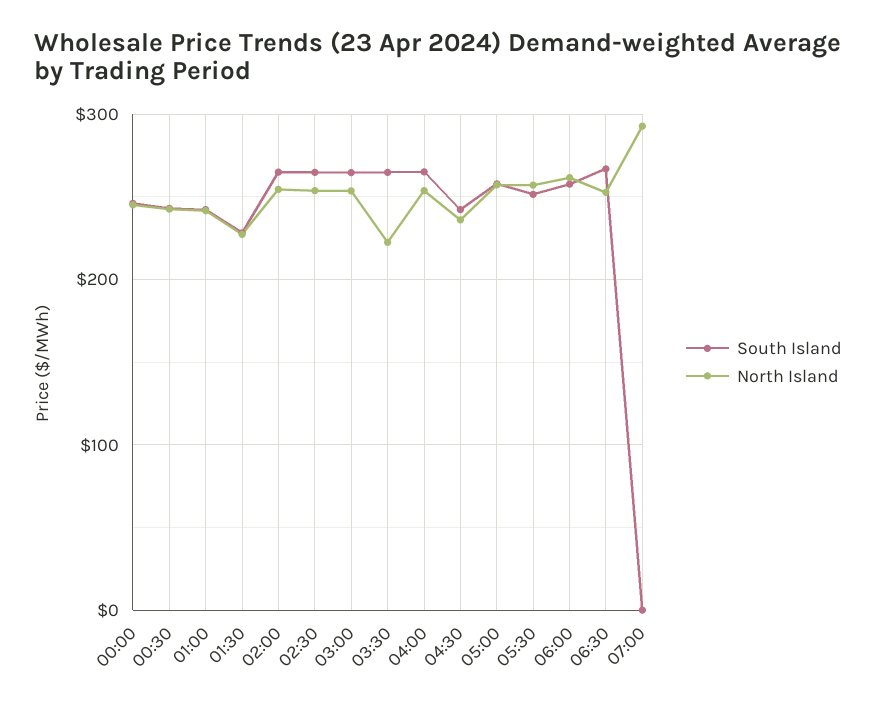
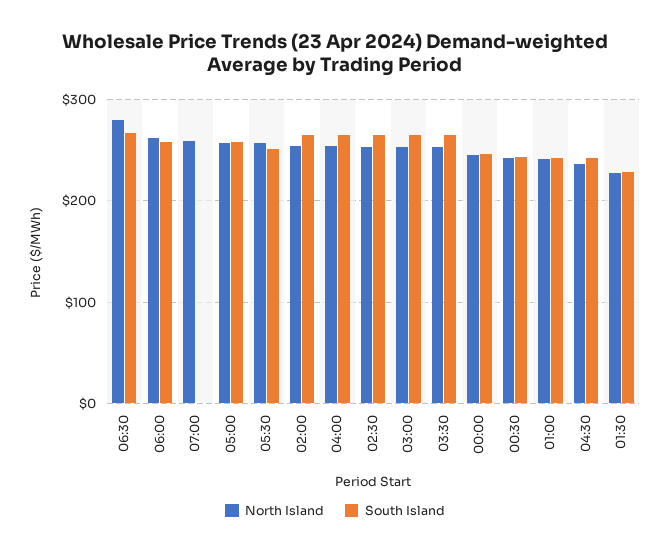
North Island, 03:30: 220 -> 250
North Island, 06:30: 250 -> 280
North Island, 07:00: 290 -> 260

